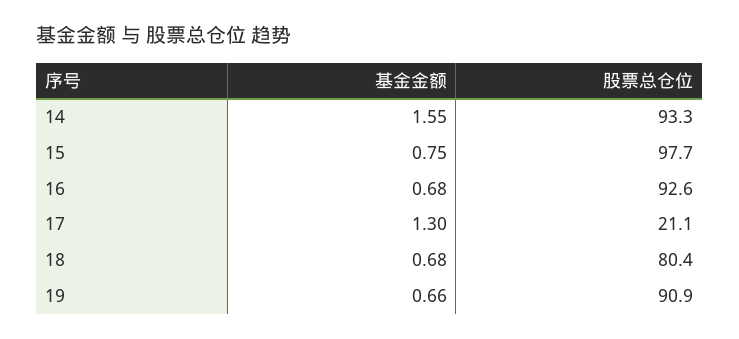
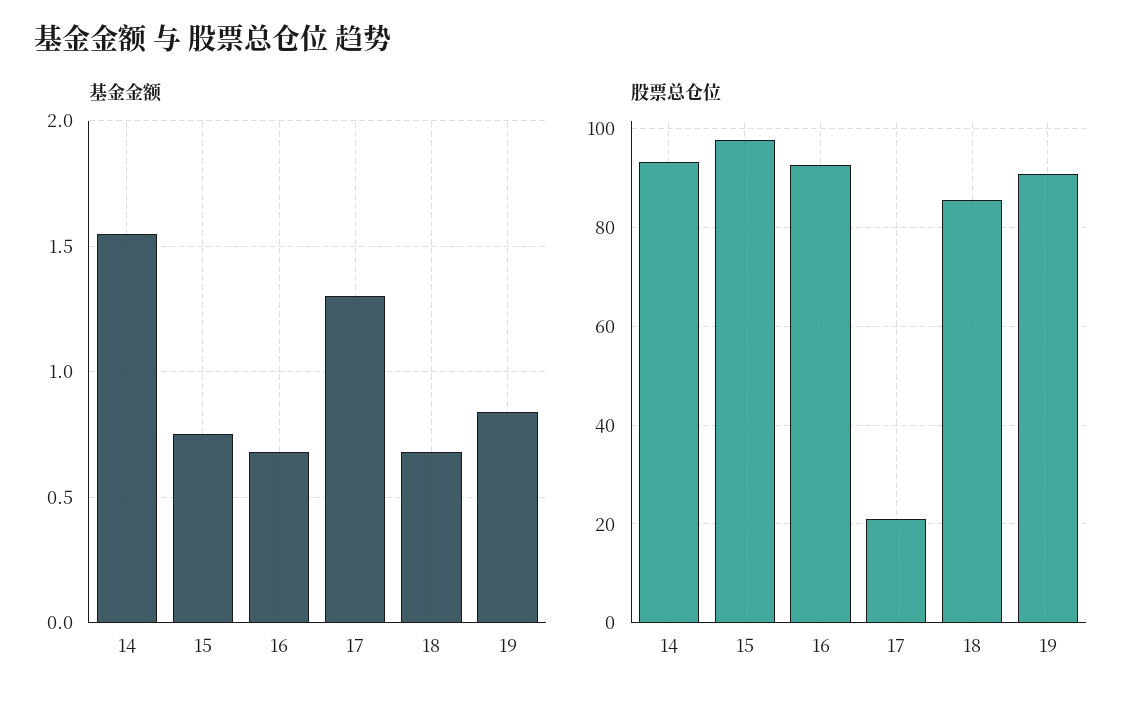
股票总仓位, 18: 80.4 -> 86
基金金额, 19: 0.66 -> 0.85

